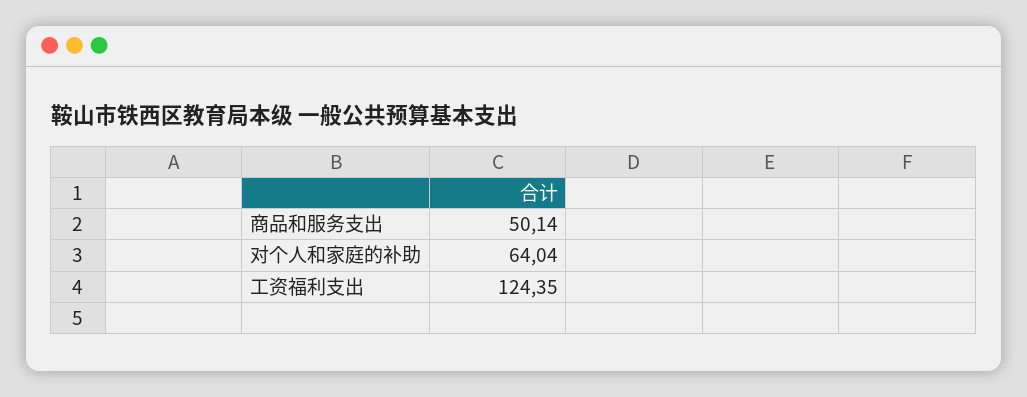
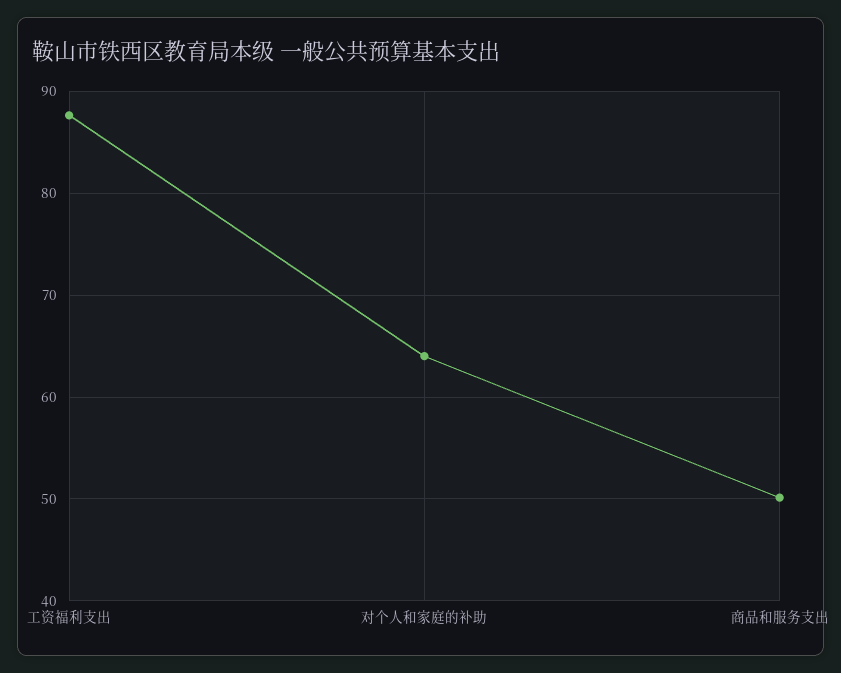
工资福利支出: 124.35 -> 88

